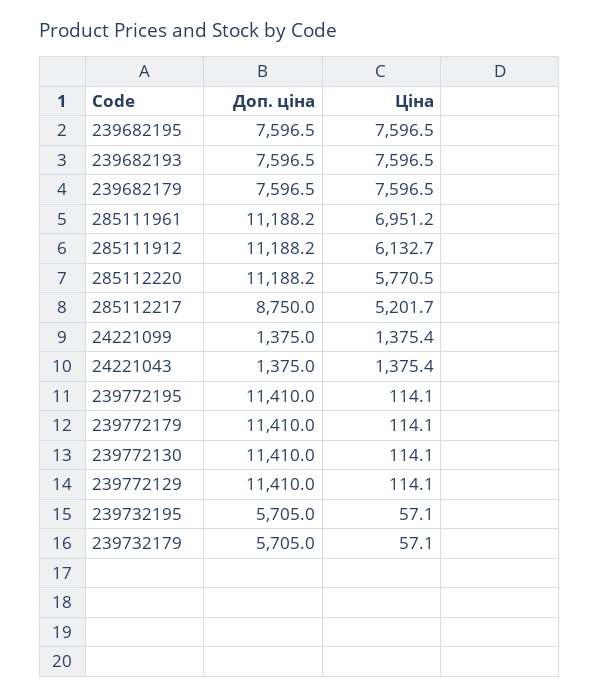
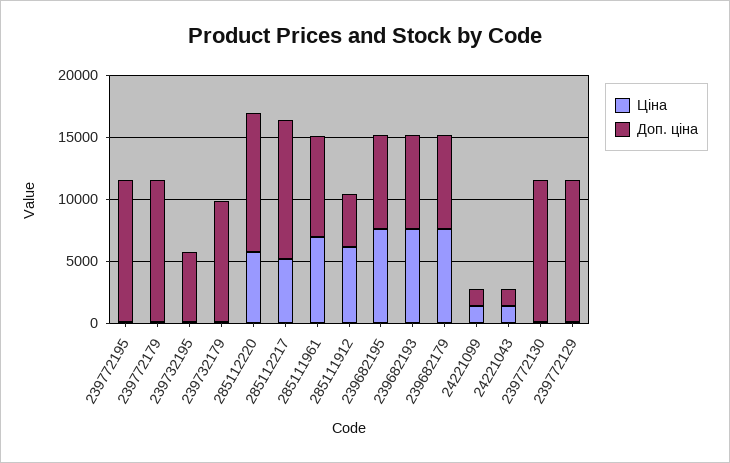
Доп. ціна, 285111961: 11188.2 -> 8000
Доп. ціна, 285111912: 11188.2 -> 4000
Доп. ціна, 285112217: 8750 -> 11000
Доп. ціна, 239732179: 5705 -> 10000

